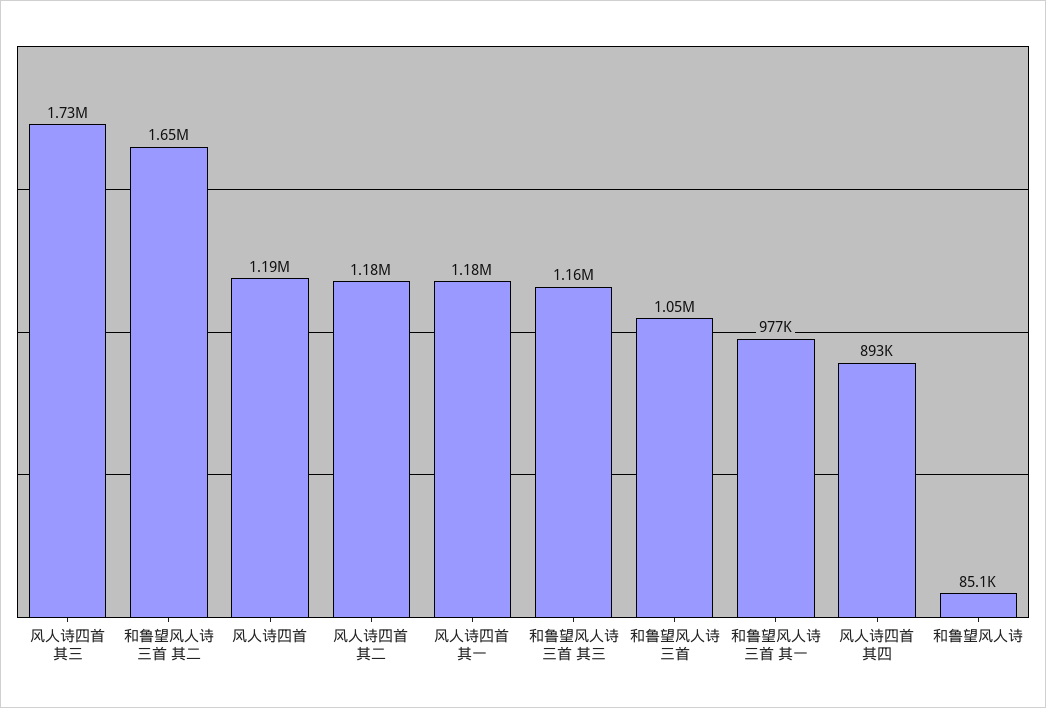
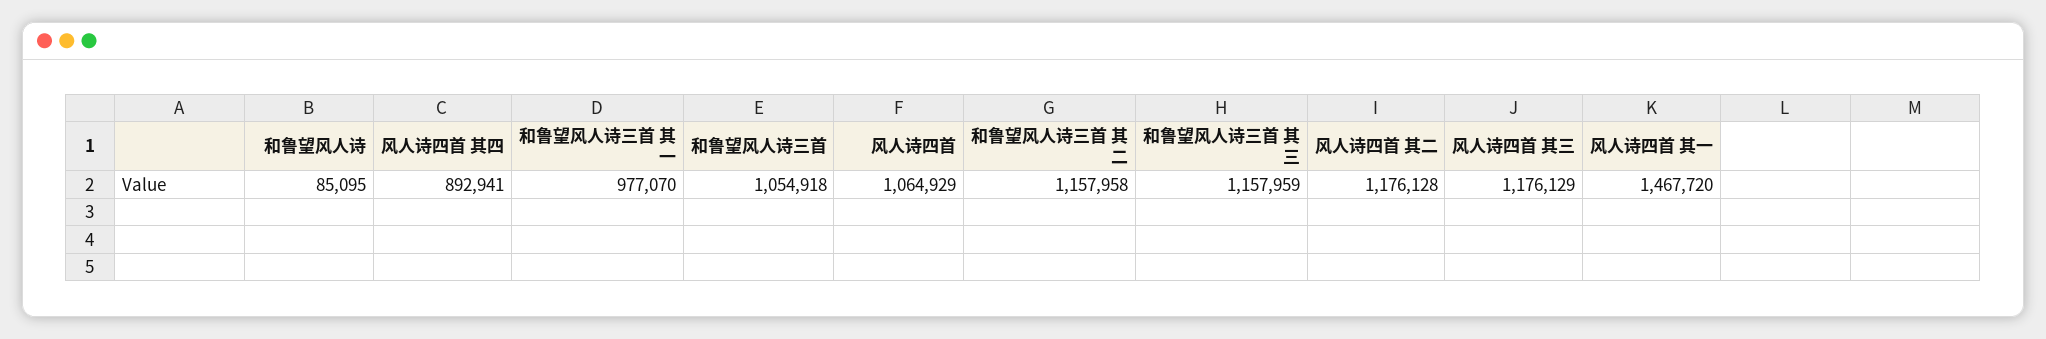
风人诗四首 其三: 1730000 -> 1176129
和鲁望风人诗三首 其二: 1650000 -> 1157958
风人诗四首: 1190000 -> 1064929
风人诗四首 其一: 1180000 -> 1467720

